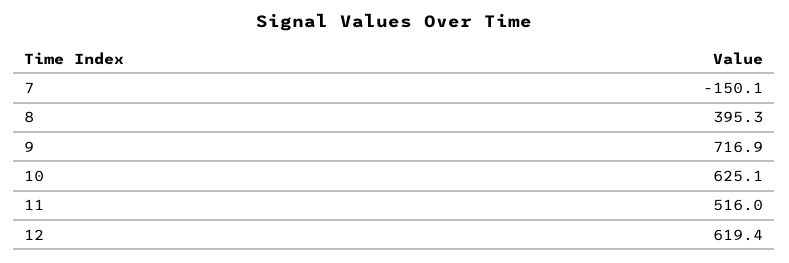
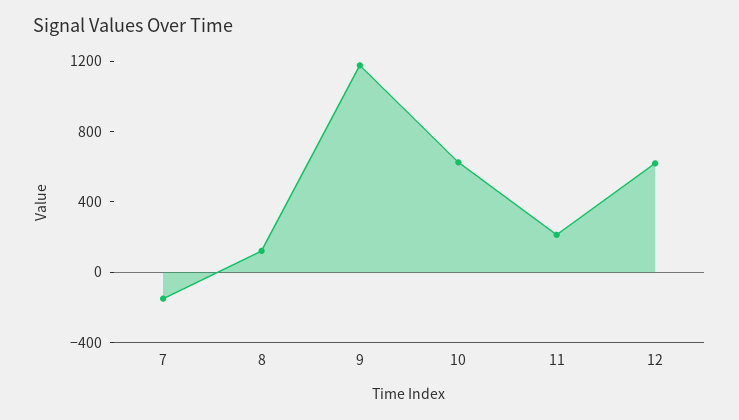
8: 395.3 -> 100
9: 716.9 -> 1200
11: 516 -> 200

